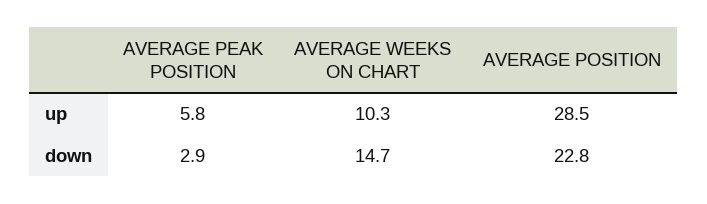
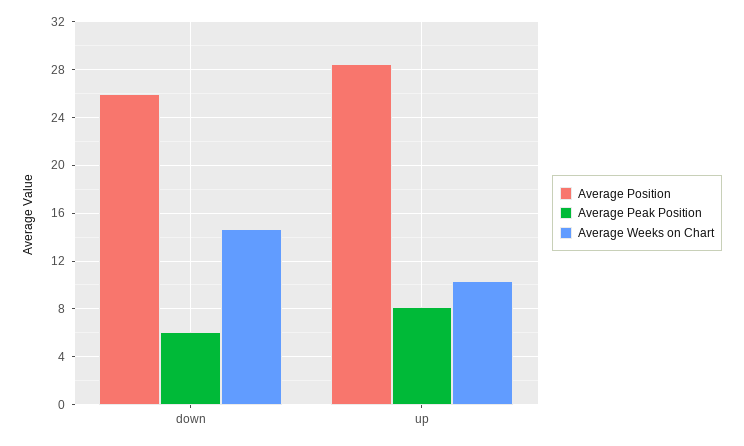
AVERAGE PEAK POSITION, up: 5.8 -> 8
AVERAGE PEAK POSITION, down: 2.9 -> 6
AVERAGE POSITION, down: 22.8 -> 26

